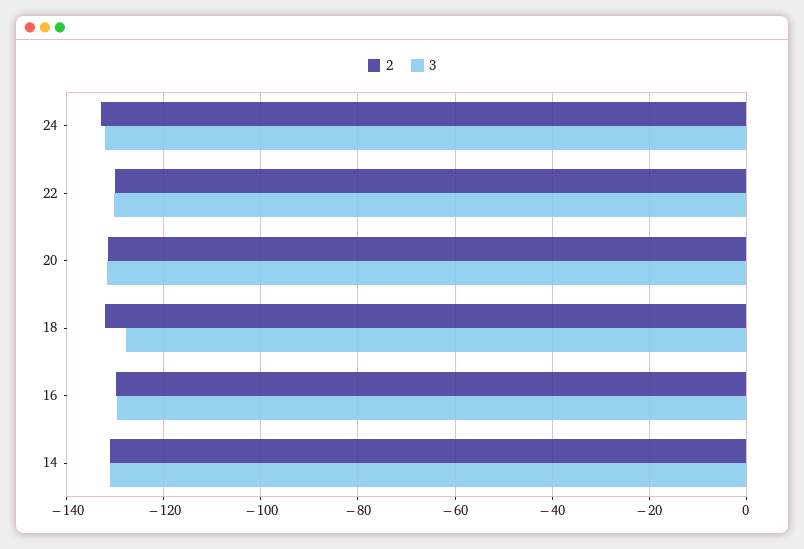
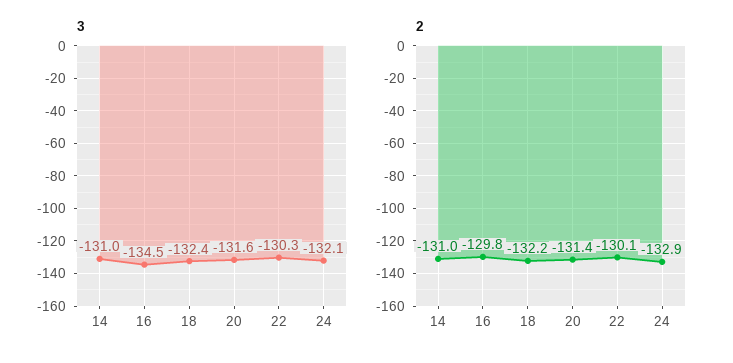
3, 18: -128 -> -132.4
3, 16: -130 -> -134.5

